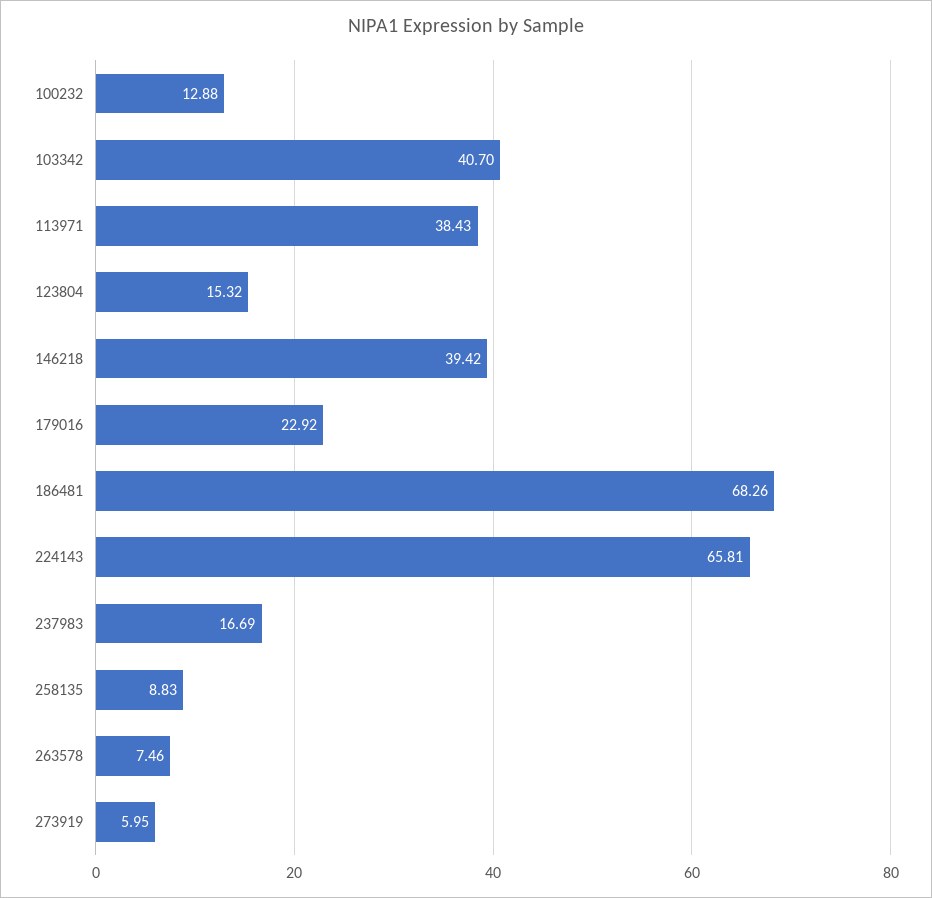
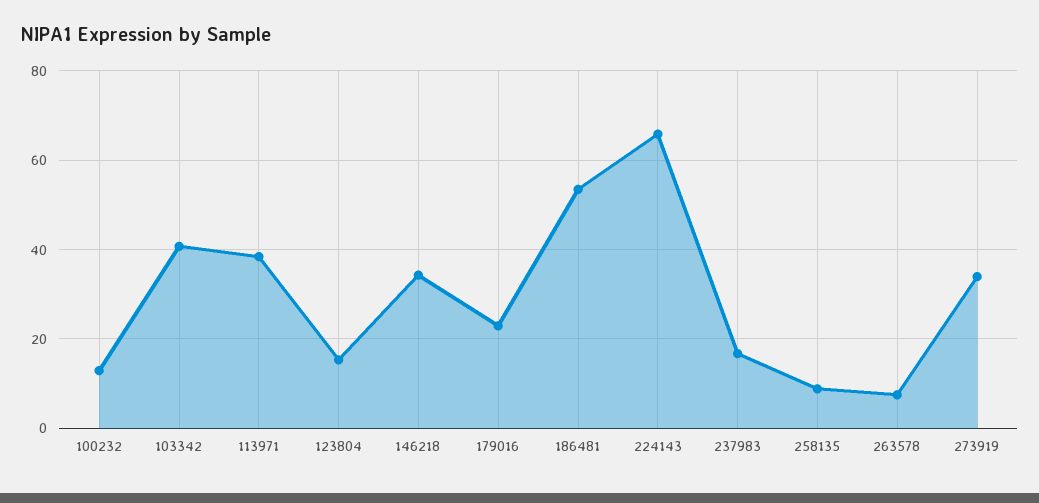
146218: 39.42 -> 34
186481: 68.26 -> 54
273919: 5.95 -> 34

